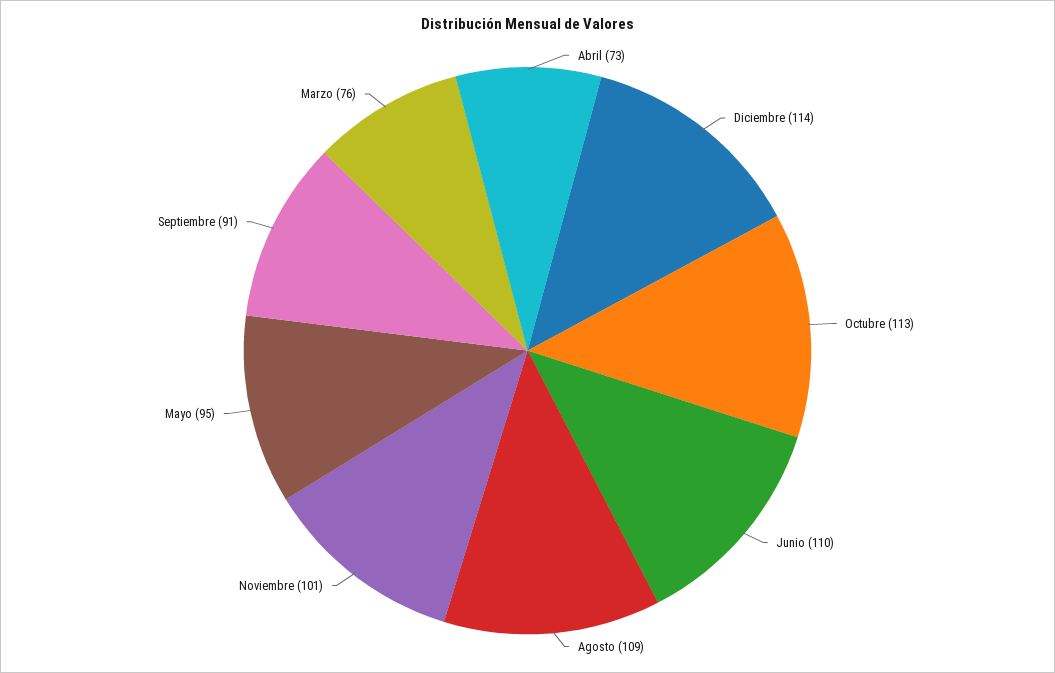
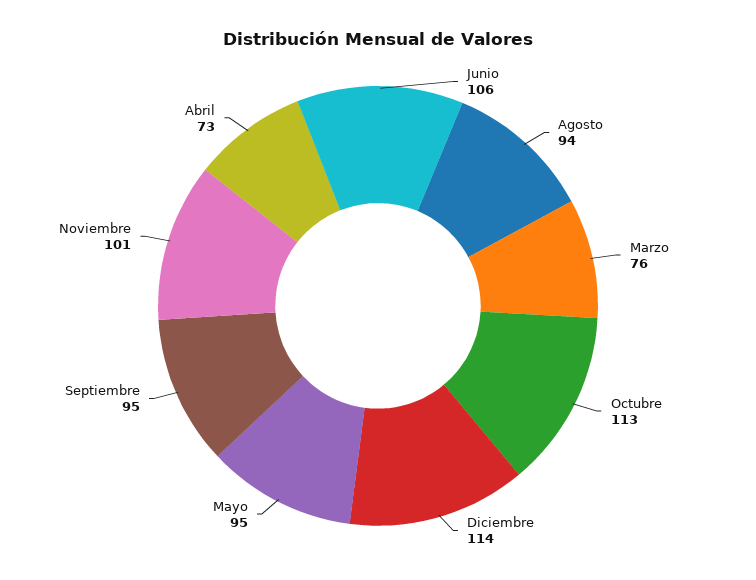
Junio: 110 -> 106
Agosto: 109 -> 94
Septiembre: 91 -> 95

